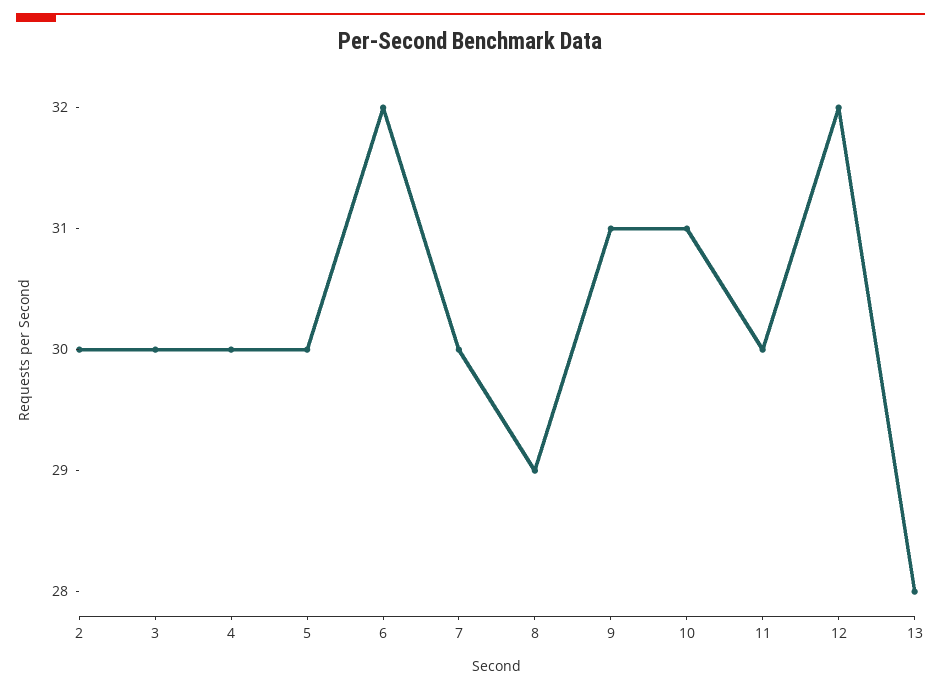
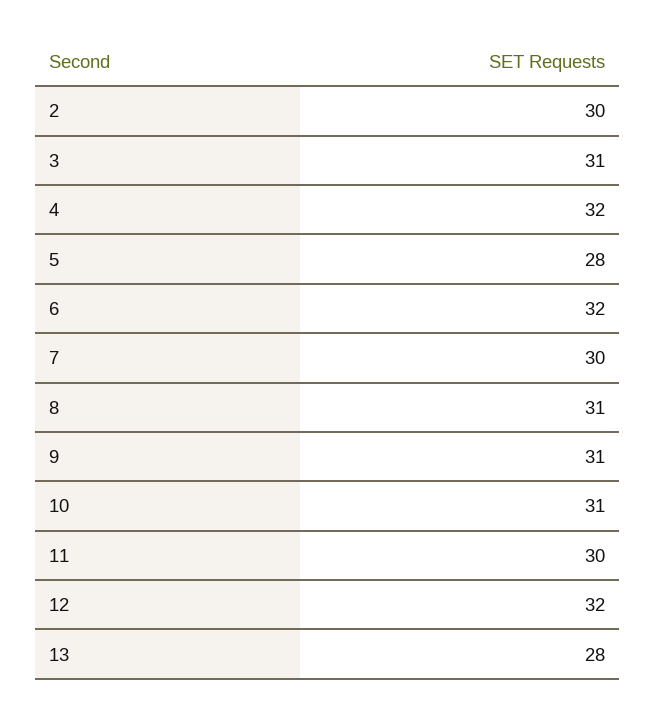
3: 30 -> 31
4: 30 -> 32
5: 30 -> 28
8: 29 -> 31

